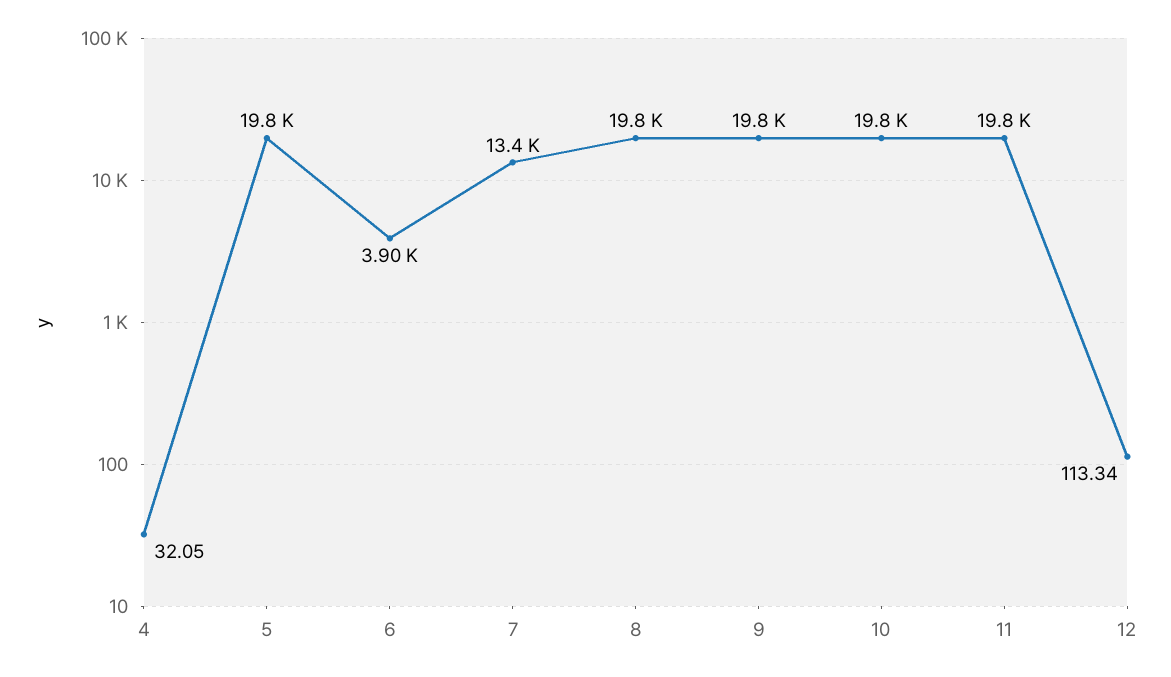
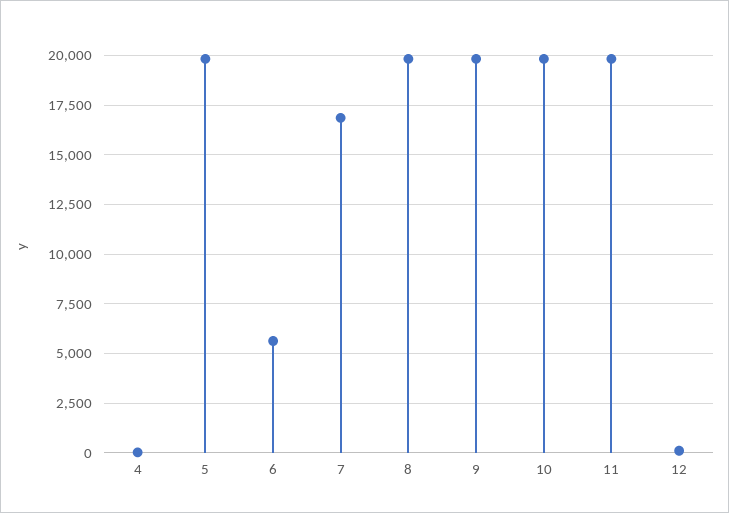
6: 3900 -> 5500
7: 13400 -> 17000

